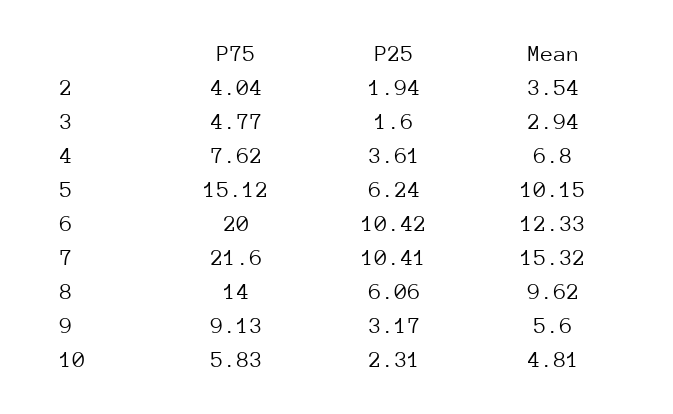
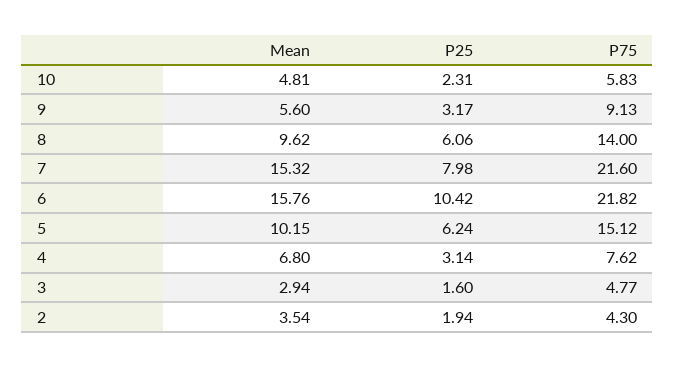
P75, 2: 4.04 -> 4.3
P25, 4: 3.61 -> 3.14
P75, 6: 20 -> 21.82
Mean, 6: 12.33 -> 15.76
P25, 7: 10.41 -> 7.98

